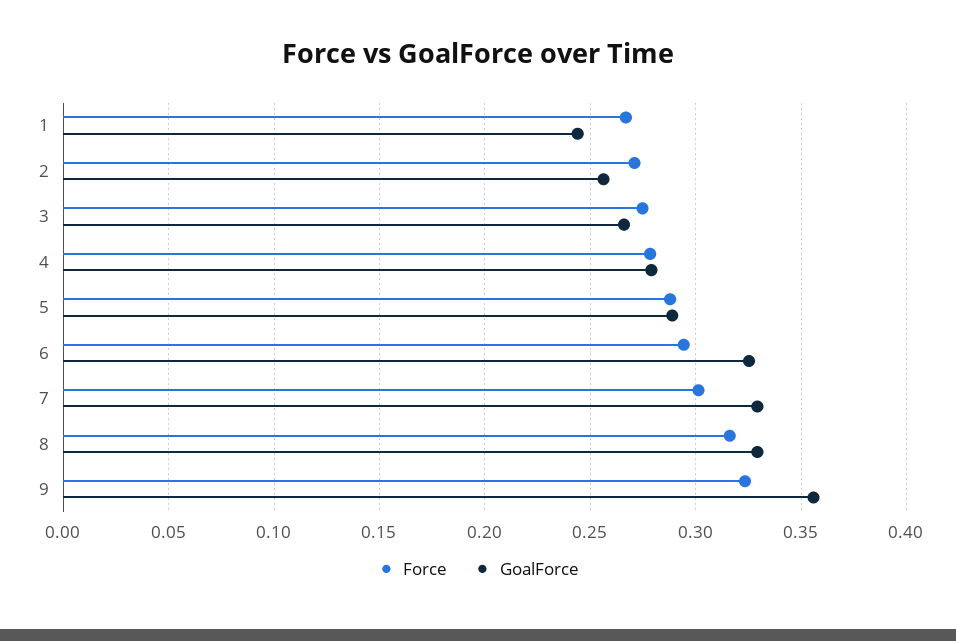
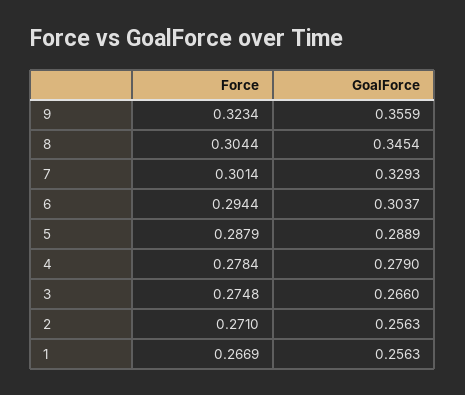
GoalForce, 1: 0.245 -> 0.2563
GoalForce, 6: 0.325 -> 0.3037
Force, 8: 0.315 -> 0.3044
GoalForce, 8: 0.33 -> 0.3454

